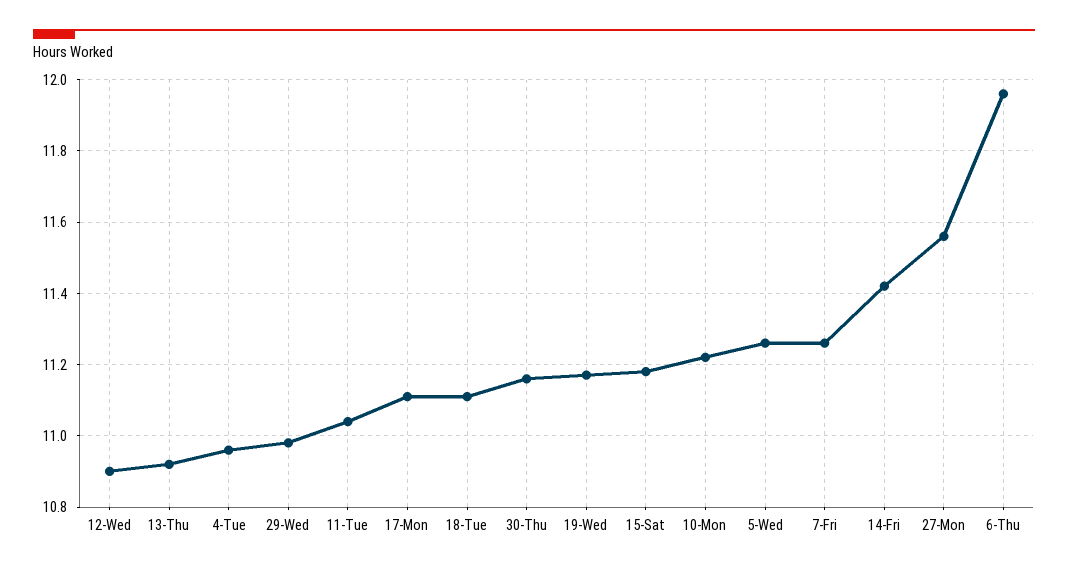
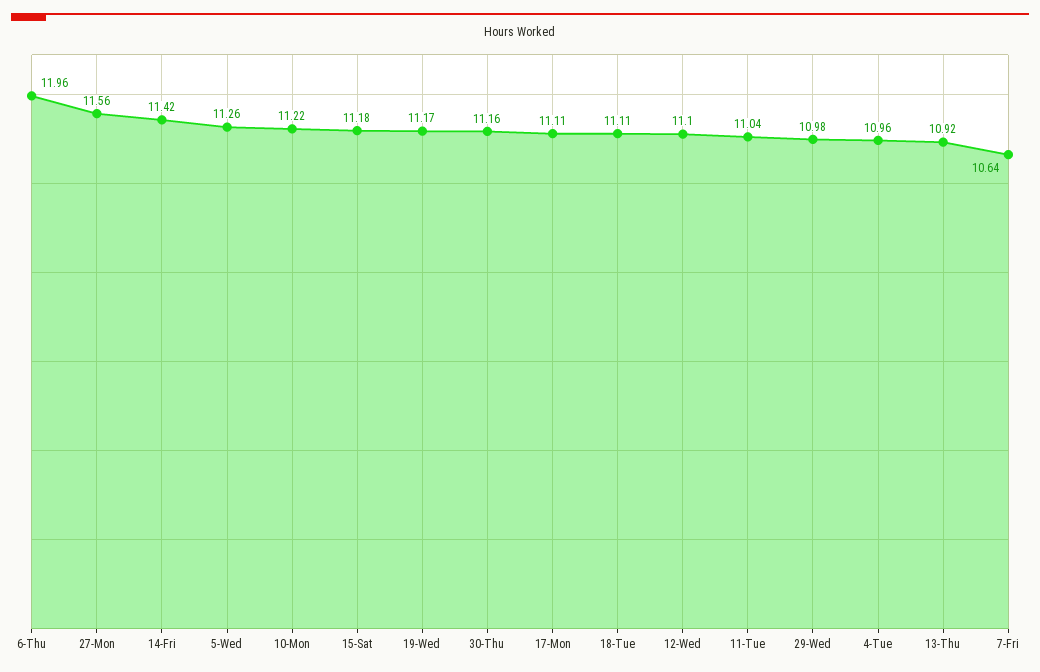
12-Wed: 10.9 -> 11.1
7-Fri: 11.25 -> 10.64

